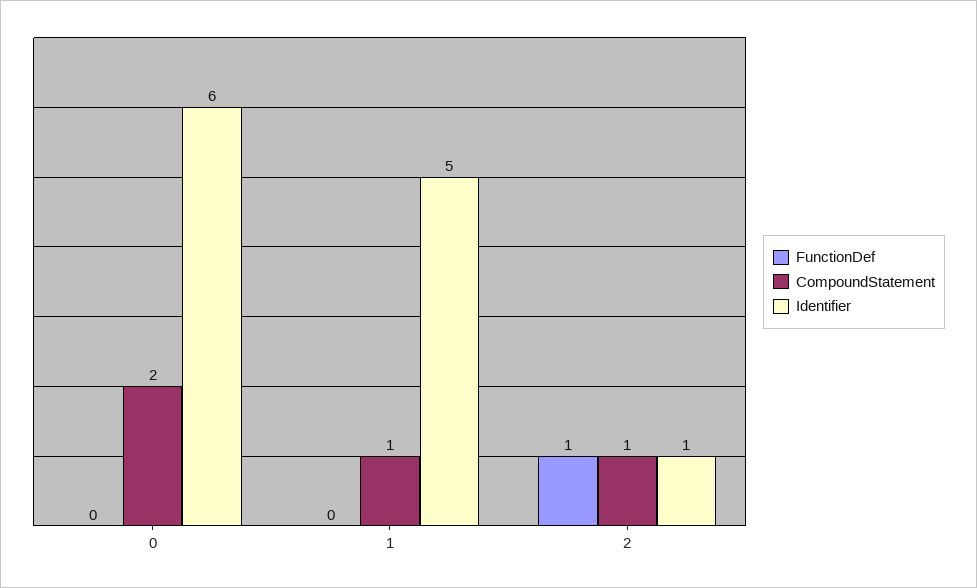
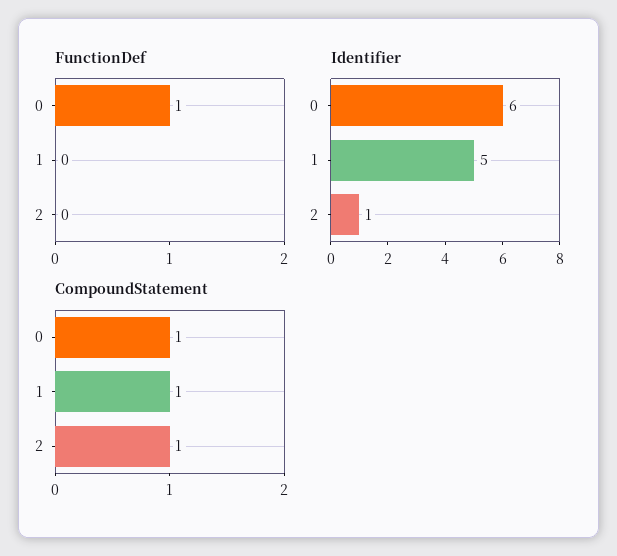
FunctionDef, 0: 0 -> 1
CompoundStatement, 0: 2 -> 1
FunctionDef, 2: 1 -> 0

